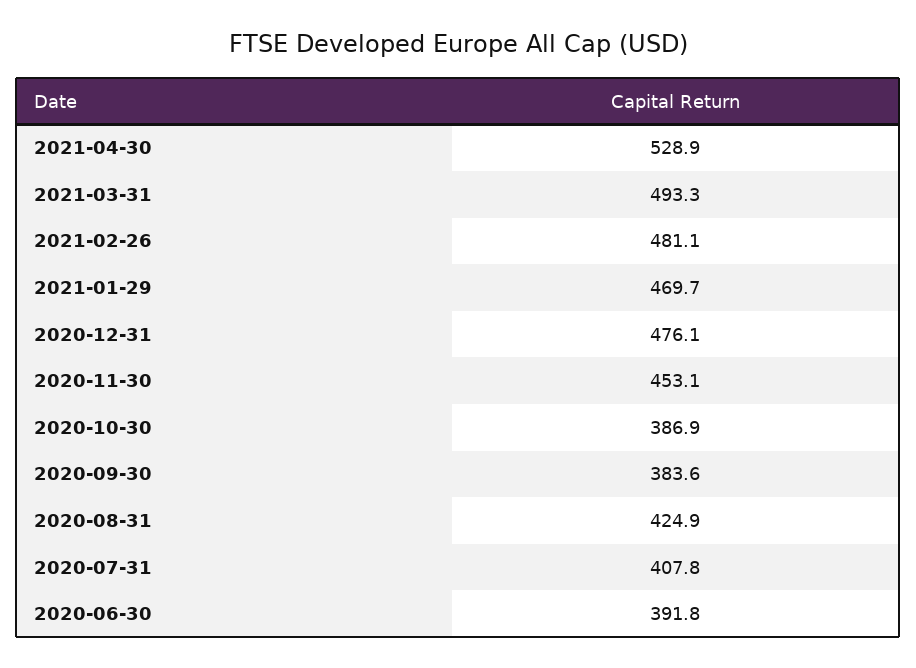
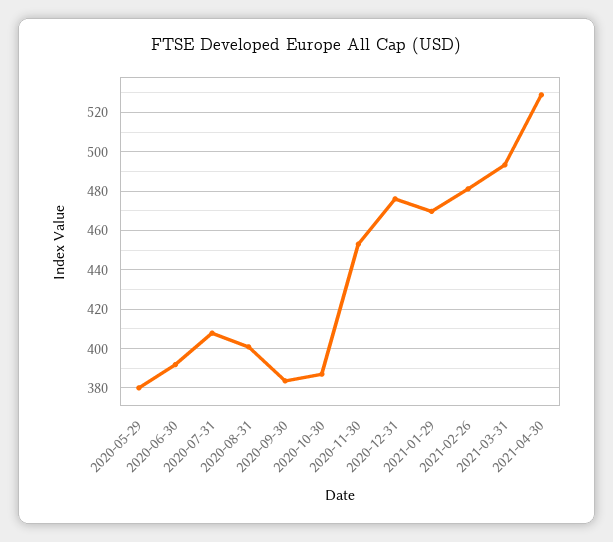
2020-08-31: 424.9 -> 400
2020-05-29: none -> 380

